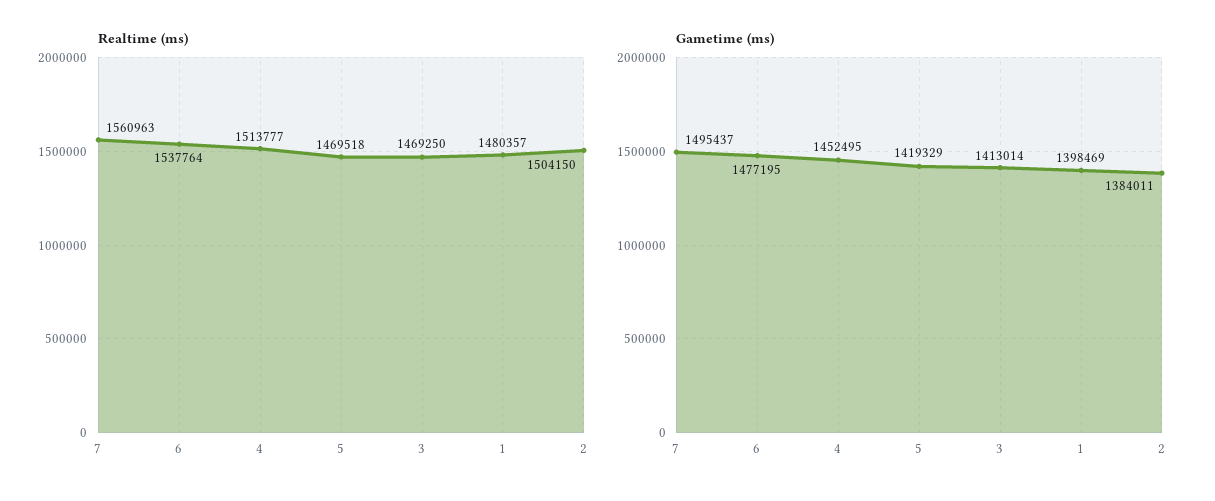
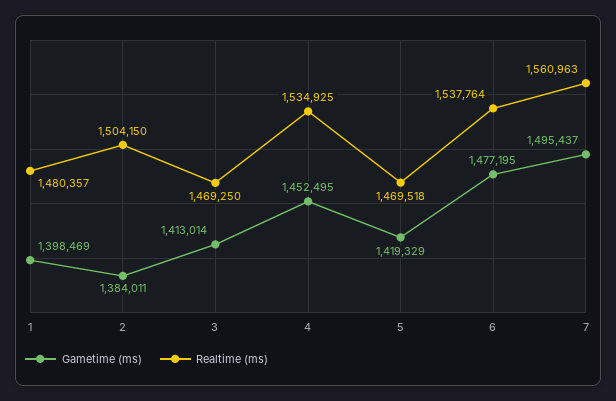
Realtime (ms), 4: 1513777 -> 1534925

